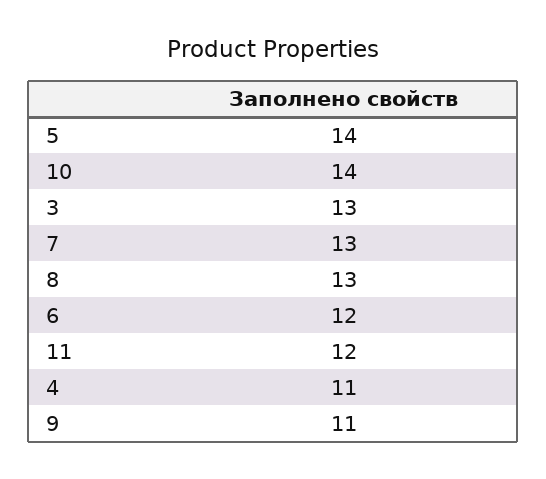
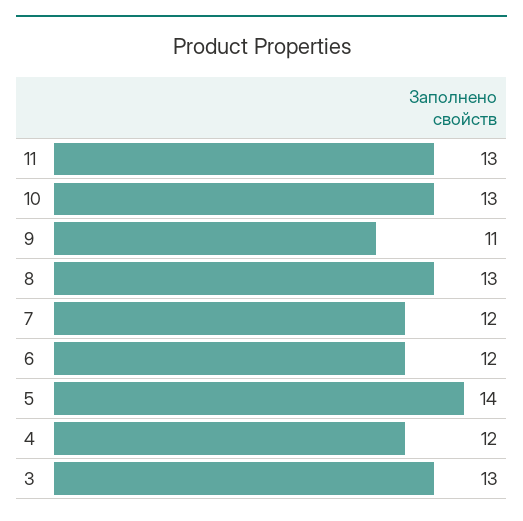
10: 14 -> 13
7: 13 -> 12
11: 12 -> 13
4: 11 -> 12

